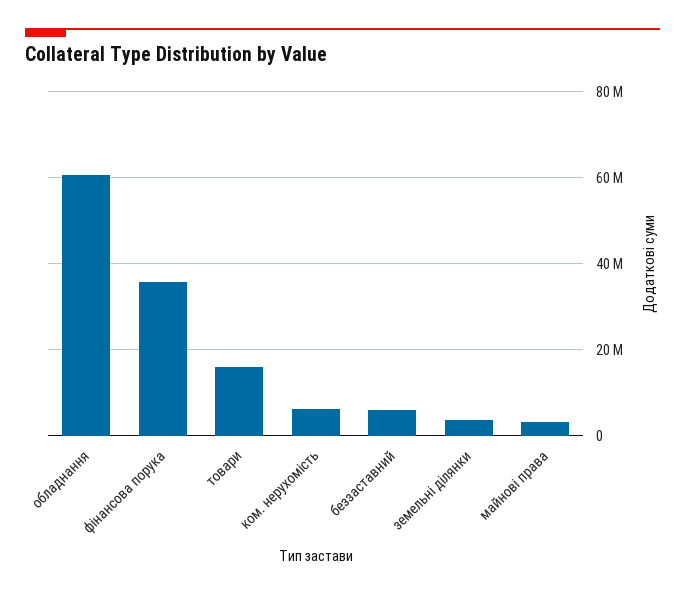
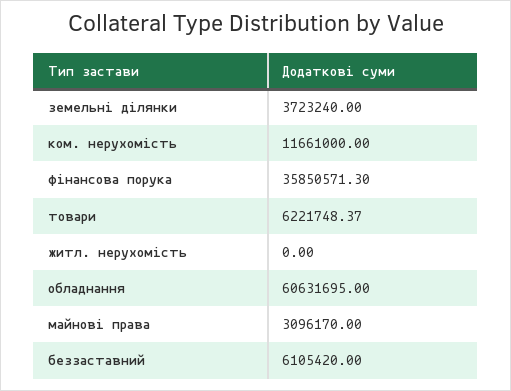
товари: 16000000 -> 6221748.37
ком. нерухомість: 6000000 -> 11661000
житл. нерухомість: none -> 0

